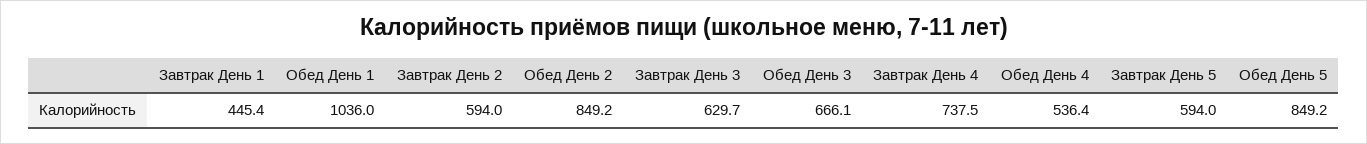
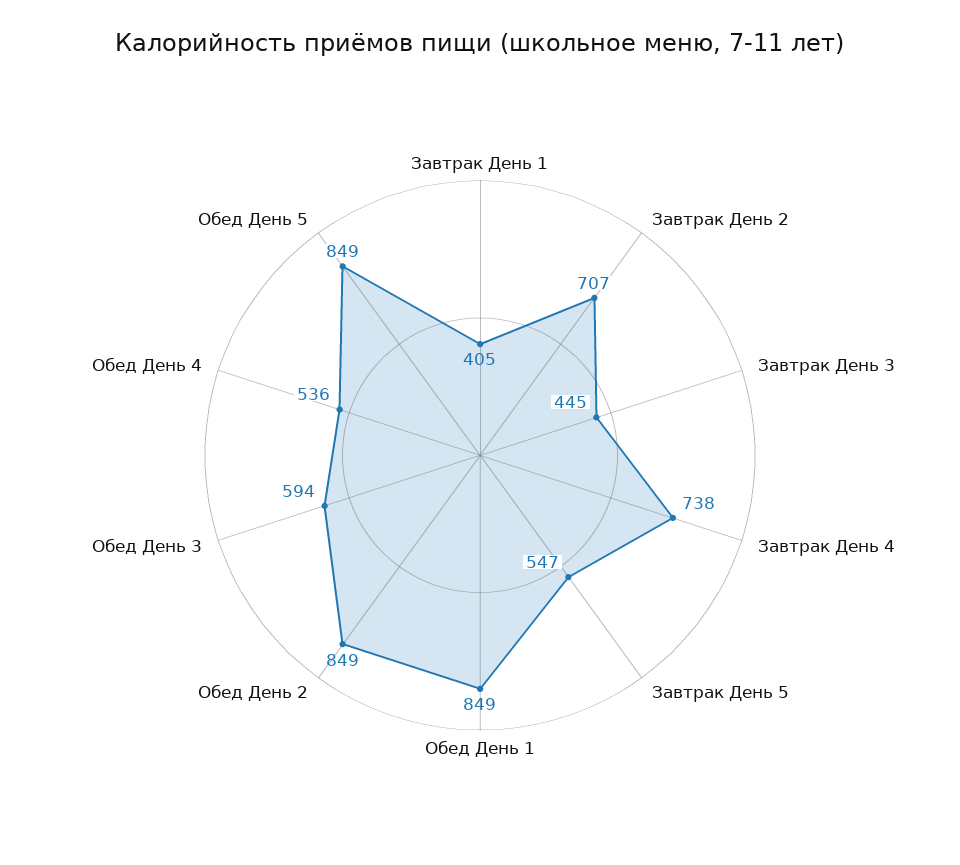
Завтрак День 1: 445.4 -> 405
Обед День 1: 1036 -> 849
Завтрак День 2: 594 -> 707
Завтрак День 3: 629.7 -> 445
Обед День 3: 666.1 -> 594
Завтрак День 5: 594 -> 547

